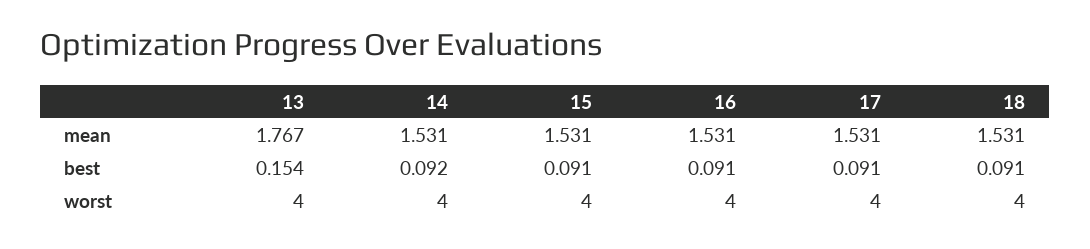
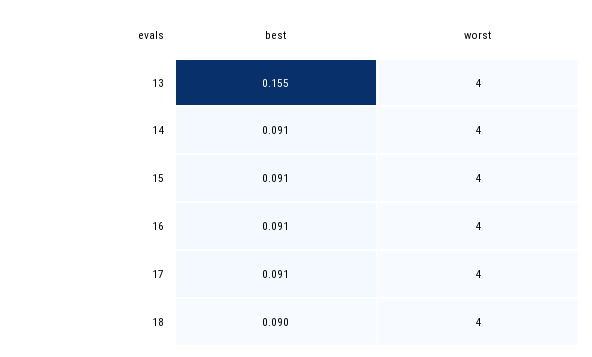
13, mean: 1.767 -> none
14, mean: 1.531 -> none
15, mean: 1.531 -> none
16, mean: 1.531 -> none
17, mean: 1.531 -> none
18, mean: 1.531 -> none
13, best: 0.154 -> 0.155
14, best: 0.092 -> 0.091
18, best: 0.091 -> 0.09

